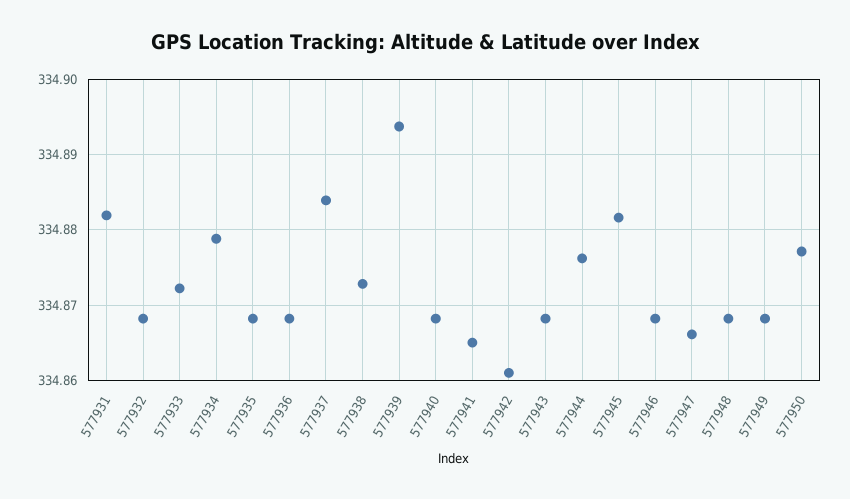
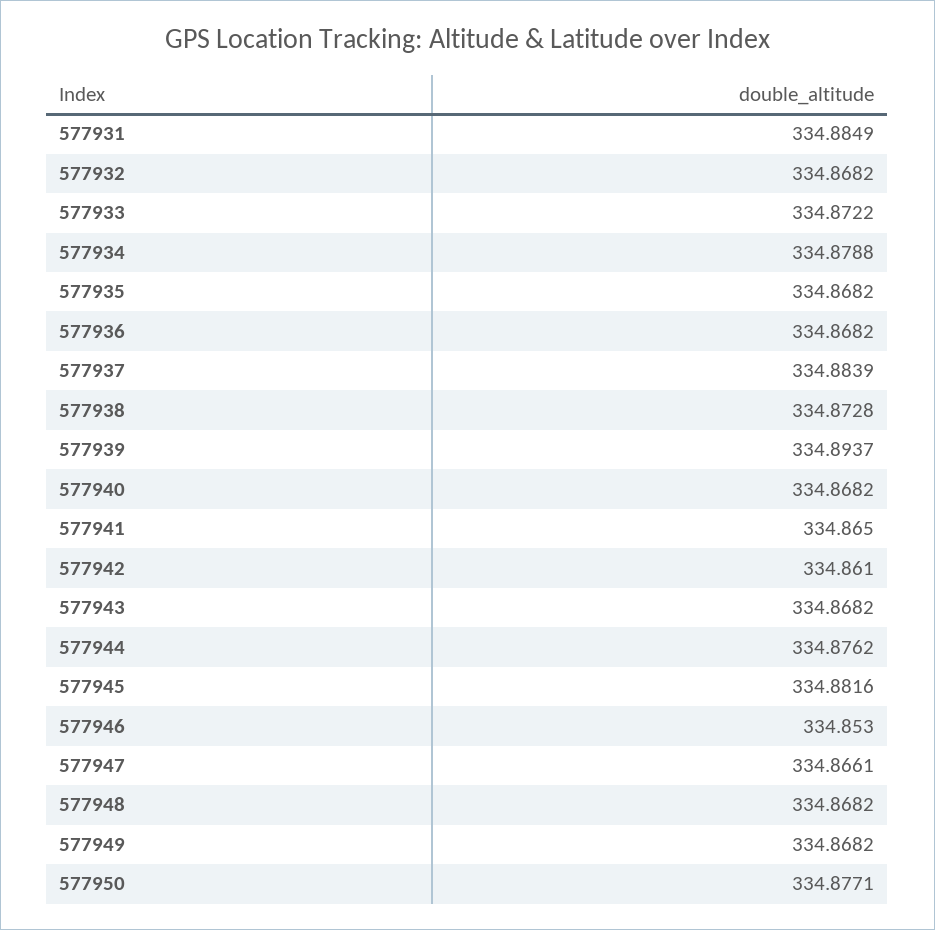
577931: 334.882 -> 334.8849
577946: 334.868 -> 334.853

